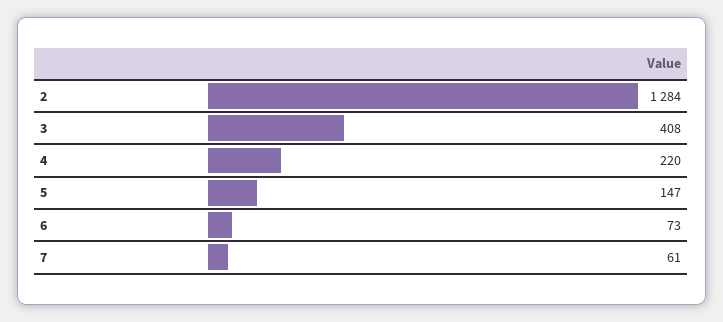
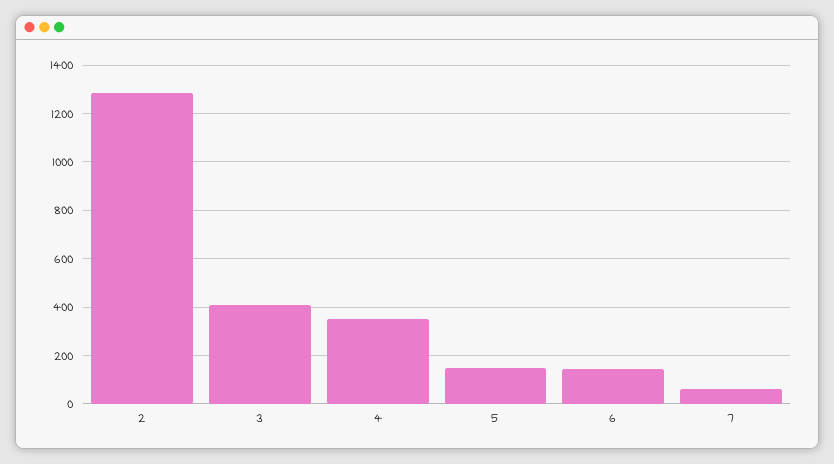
4: 220 -> 350
6: 73 -> 150

